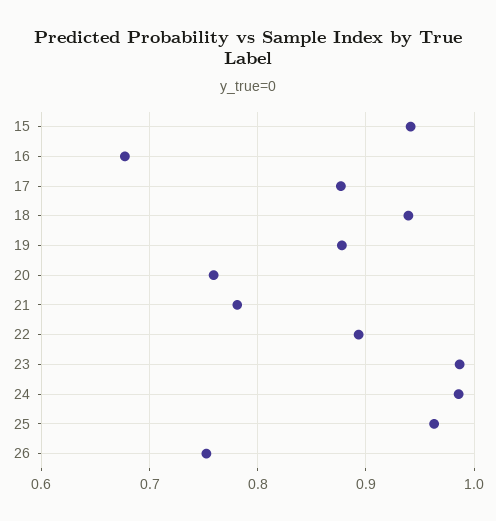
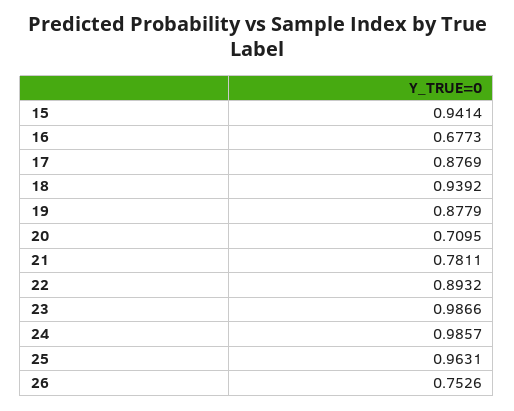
20: 0.76 -> 0.7095

